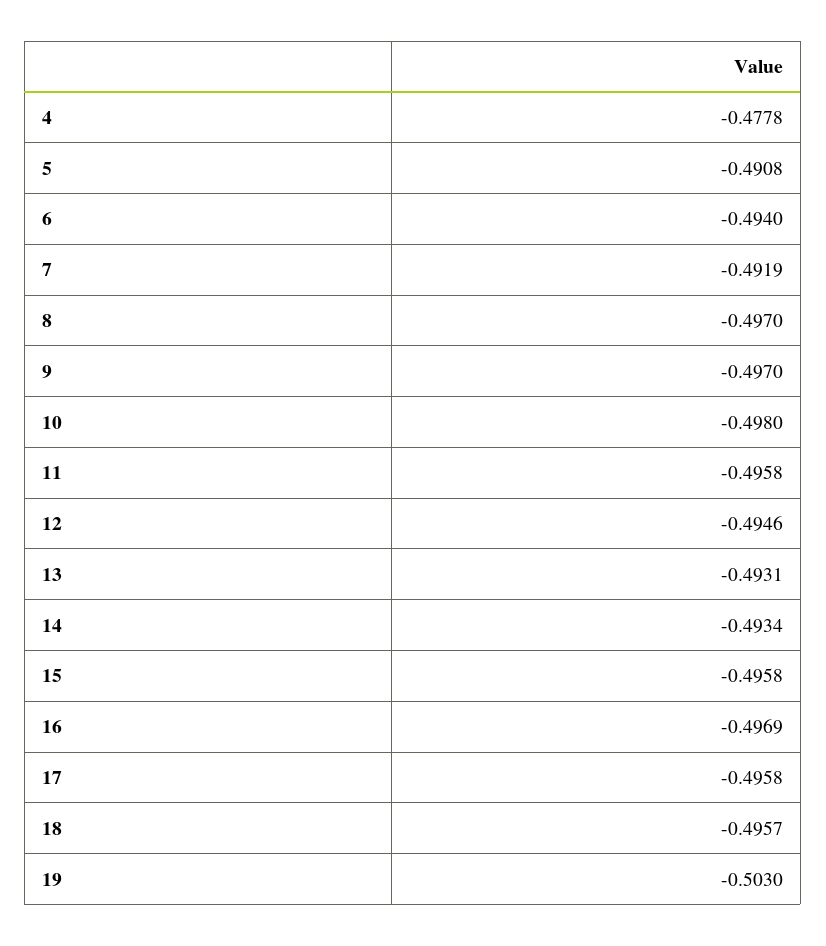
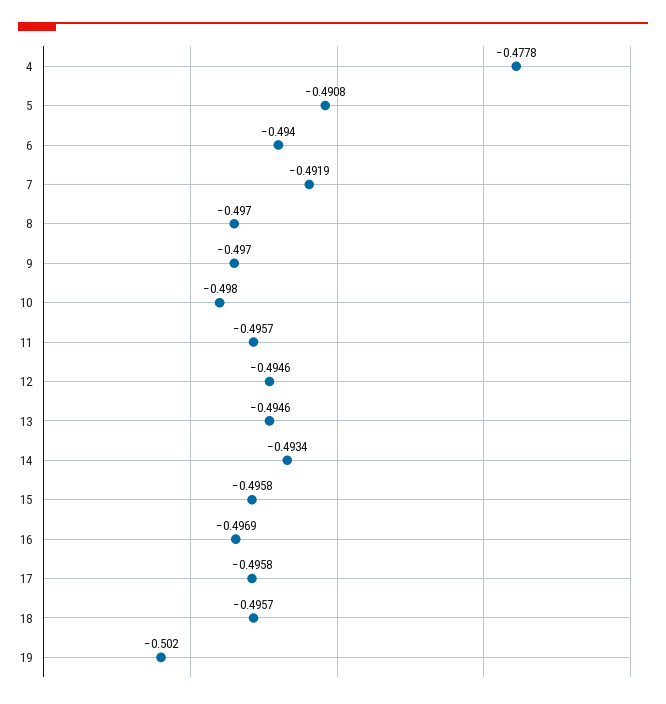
11: -0.4958 -> -0.4957
13: -0.4931 -> -0.4946
19: -0.503 -> -0.502

